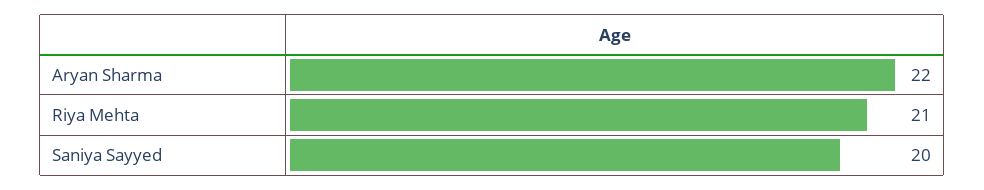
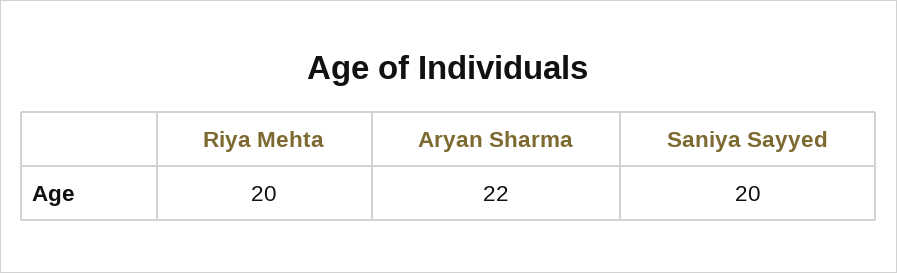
Riya Mehta: 21 -> 20

